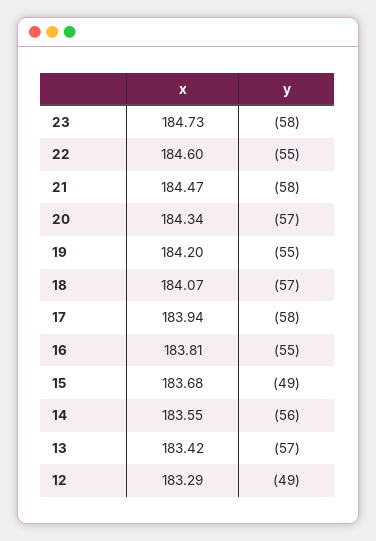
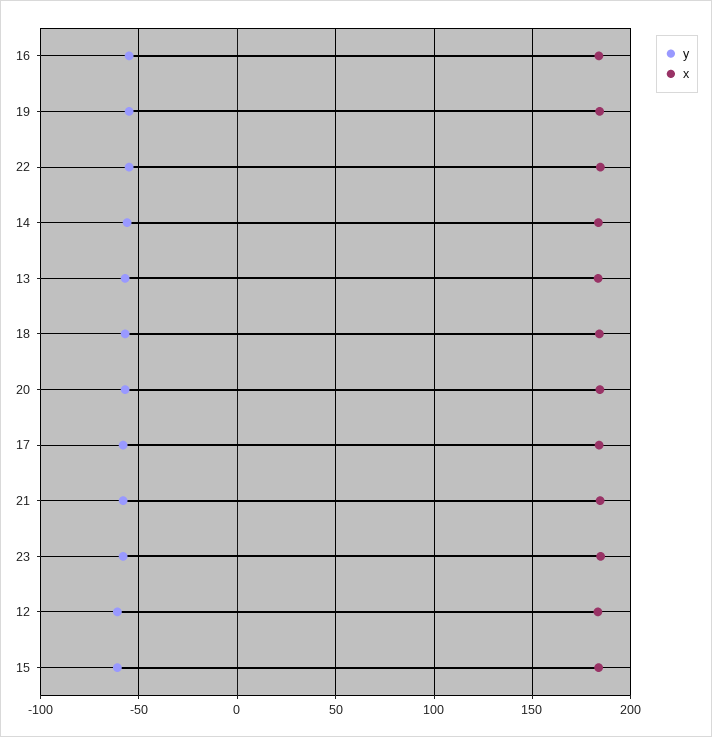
y, 15: -49 -> -60
y, 12: -49 -> -60

